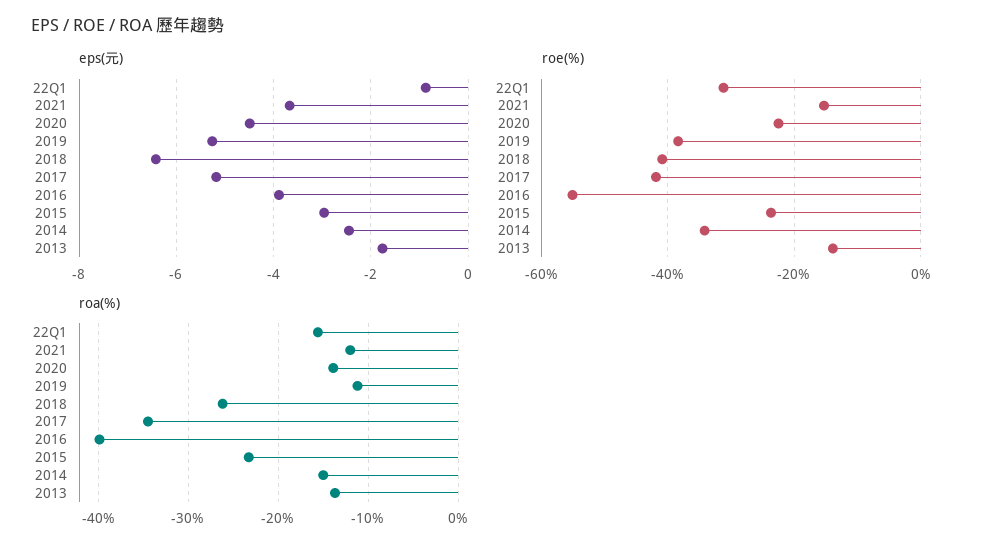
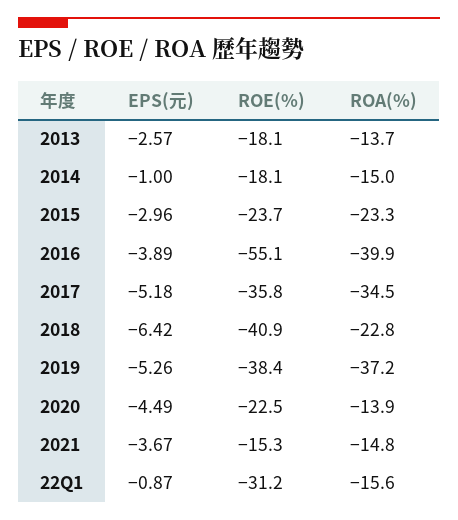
eps(元), 2014: -2.4 -> -1
eps(元), 2013: -1.8 -> -2.57
roe(%), 2017: -42 -> -35.8
roe(%), 2014: -34 -> -18.1
roe(%), 2013: -14 -> -18.1
roa(%), 2021: -12 -> -14.8
roa(%), 2019: -11 -> -37.2
roa(%), 2018: -26 -> -22.8

